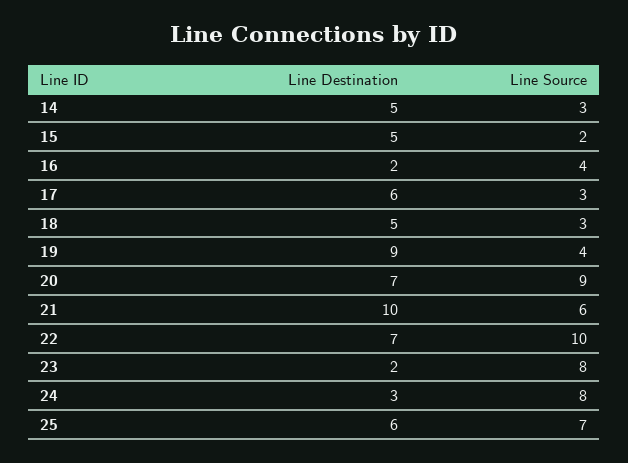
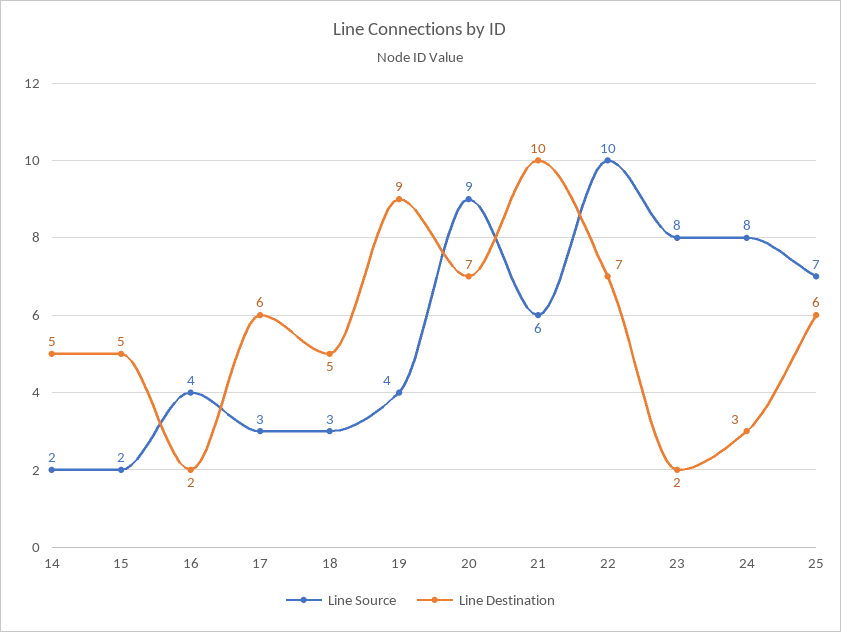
Line Source, 14: 3 -> 2

